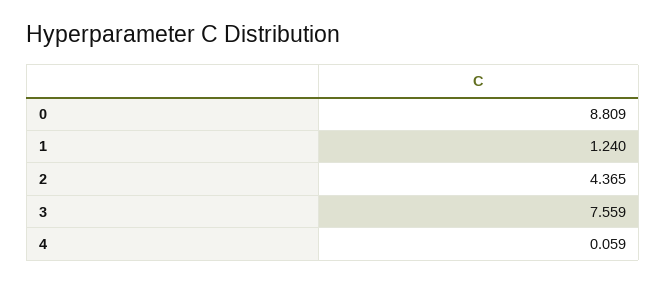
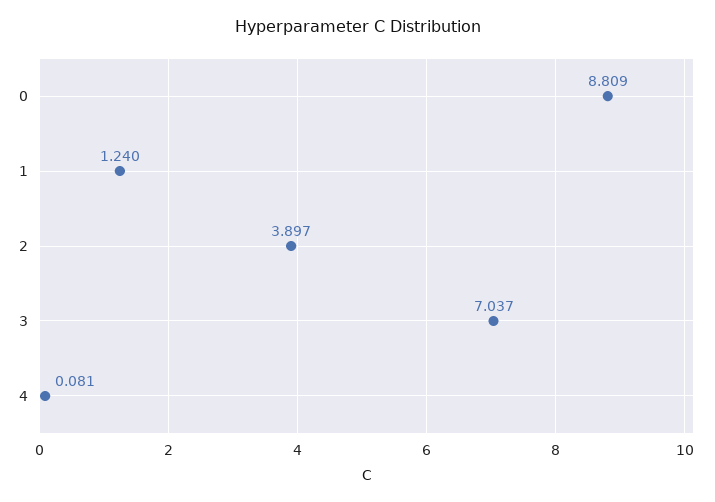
2: 4.365 -> 3.897
3: 7.559 -> 7.037
4: 0.059 -> 0.081

